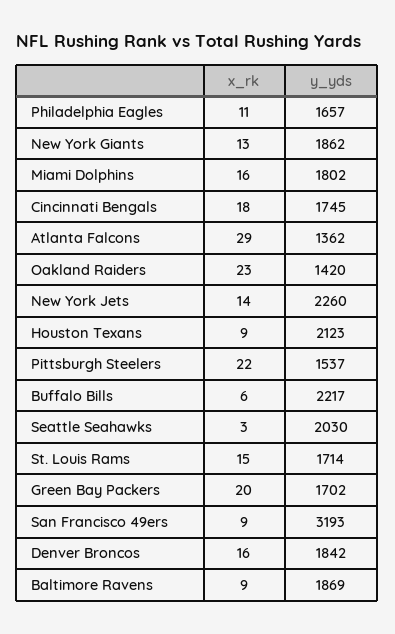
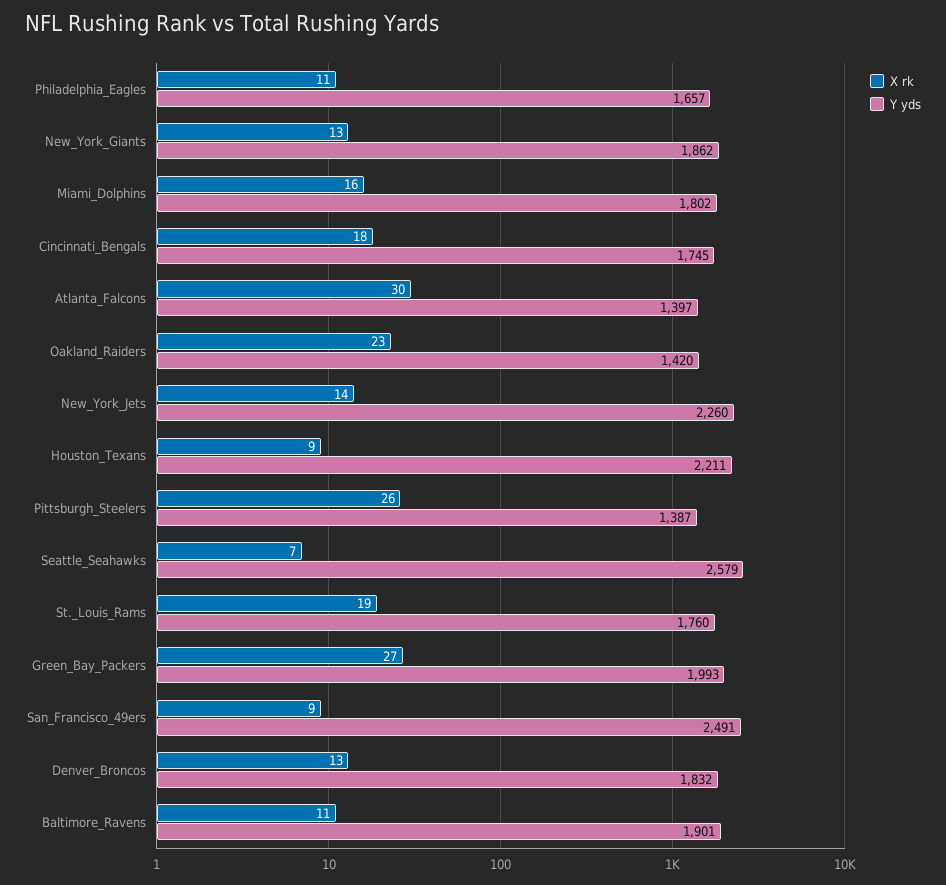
x_rk, Atlanta Falcons: 29 -> 30
y_yds, Atlanta Falcons: 1362 -> 1397
y_yds, Houston Texans: 2123 -> 2211
x_rk, Pittsburgh Steelers: 22 -> 26
y_yds, Pittsburgh Steelers: 1537 -> 1387
x_rk, Buffalo Bills: 6 -> none
y_yds, Buffalo Bills: 2217 -> none
x_rk, Seattle Seahawks: 3 -> 7
y_yds, Seattle Seahawks: 2030 -> 2579
x_rk, St. Louis Rams: 15 -> 19
y_yds, St. Louis Rams: 1714 -> 1760
x_rk, Green Bay Packers: 20 -> 27
y_yds, Green Bay Packers: 1702 -> 1993
y_yds, San Francisco 49ers: 3193 -> 2491
x_rk, Denver Broncos: 16 -> 13
y_yds, Denver Broncos: 1842 -> 1832
x_rk, Baltimore Ravens: 9 -> 11
y_yds, Baltimore Ravens: 1869 -> 1901

